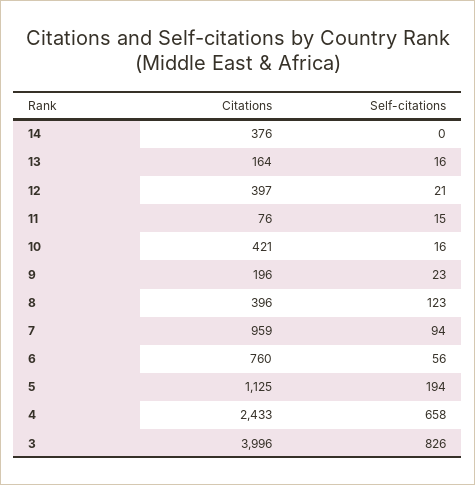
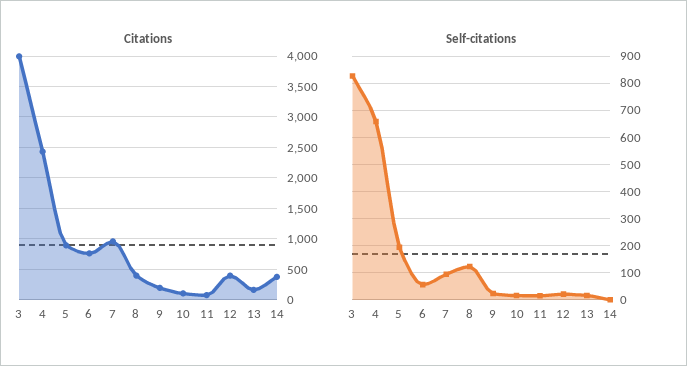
Citations, 10: 421 -> 100
Citations, 5: 1125 -> 900

